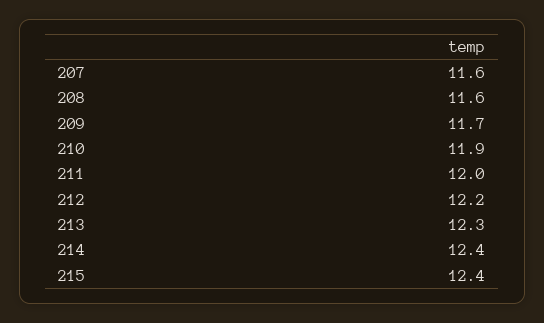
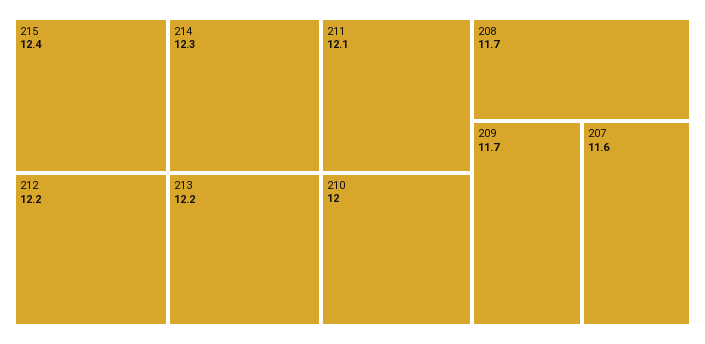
208: 11.6 -> 11.7
210: 11.9 -> 12
211: 12 -> 12.1
213: 12.3 -> 12.2
214: 12.4 -> 12.3

